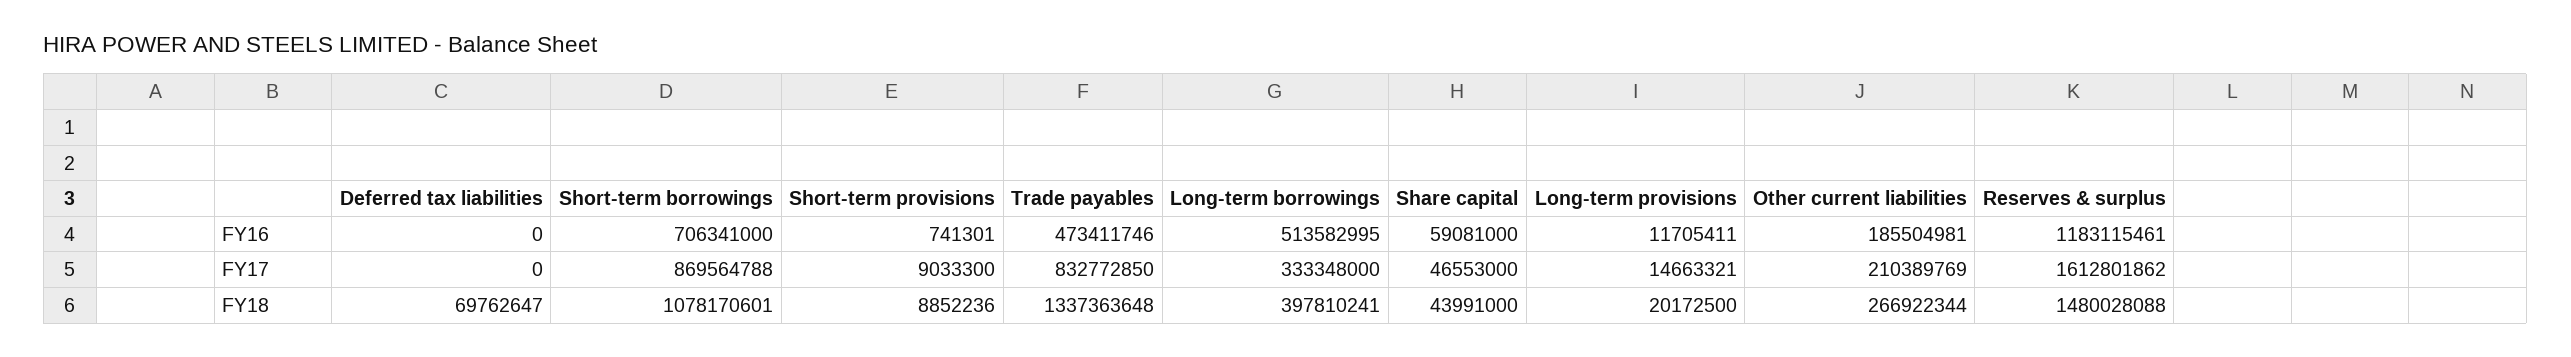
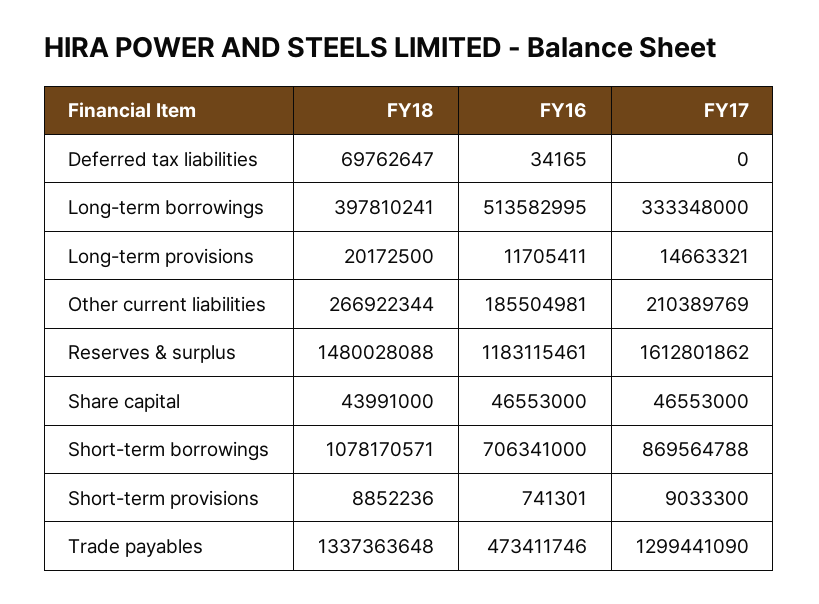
Deferred tax liabilities, FY16: 0 -> 34165
Share capital, FY16: 59081000 -> 46553000
Trade payables, FY17: 832772850 -> 1299441090
Short-term borrowings, FY18: 1078170601 -> 1078170571

